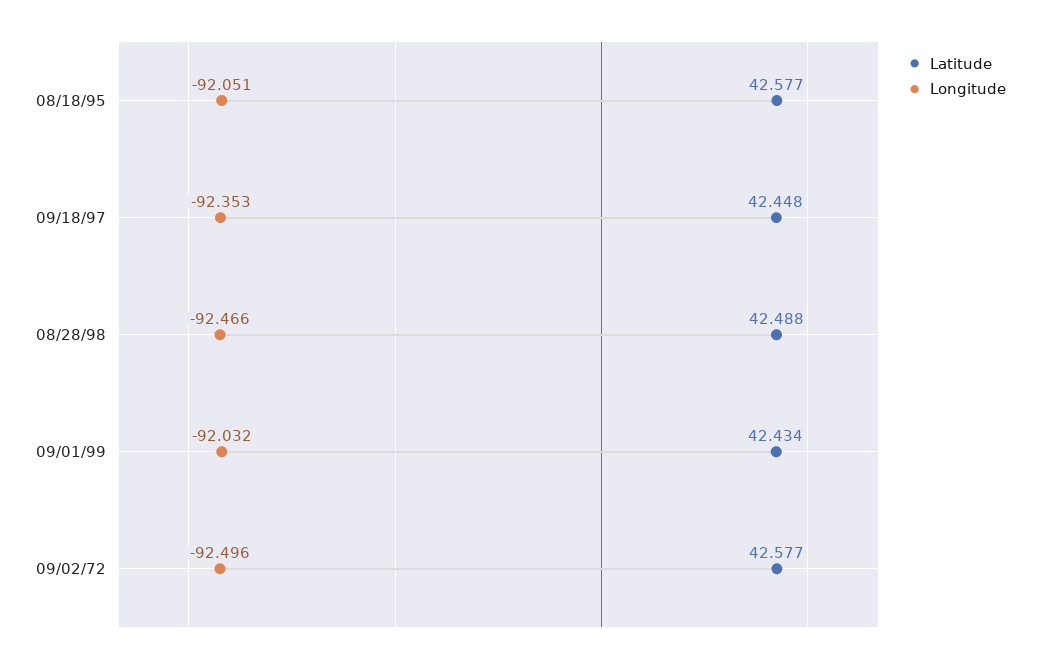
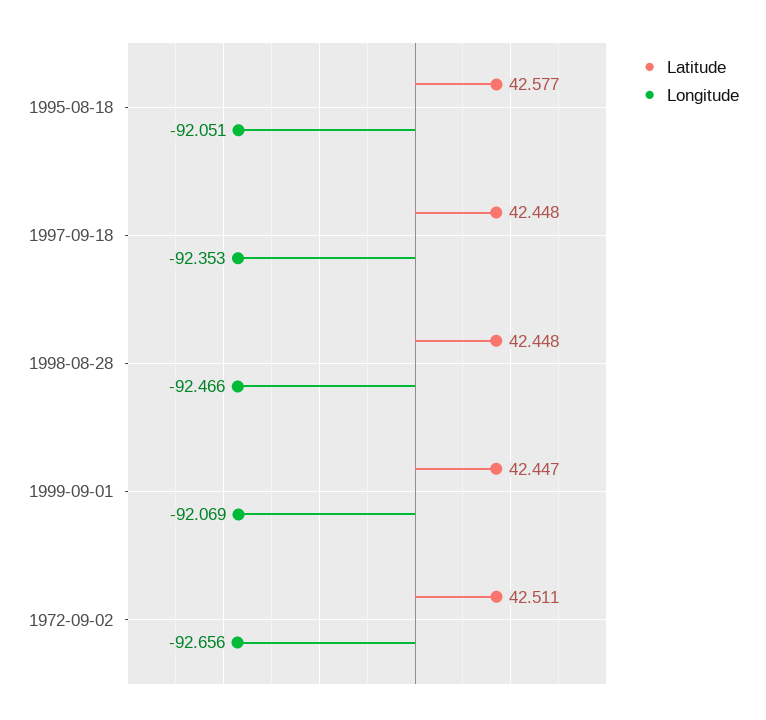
Latitude, 08/28/98: 42.488 -> 42.448
Latitude, 09/01/99: 42.434 -> 42.447
Longitude, 09/01/99: -92.032 -> -92.069
Latitude, 09/02/72: 42.577 -> 42.511
Longitude, 09/02/72: -92.496 -> -92.656

